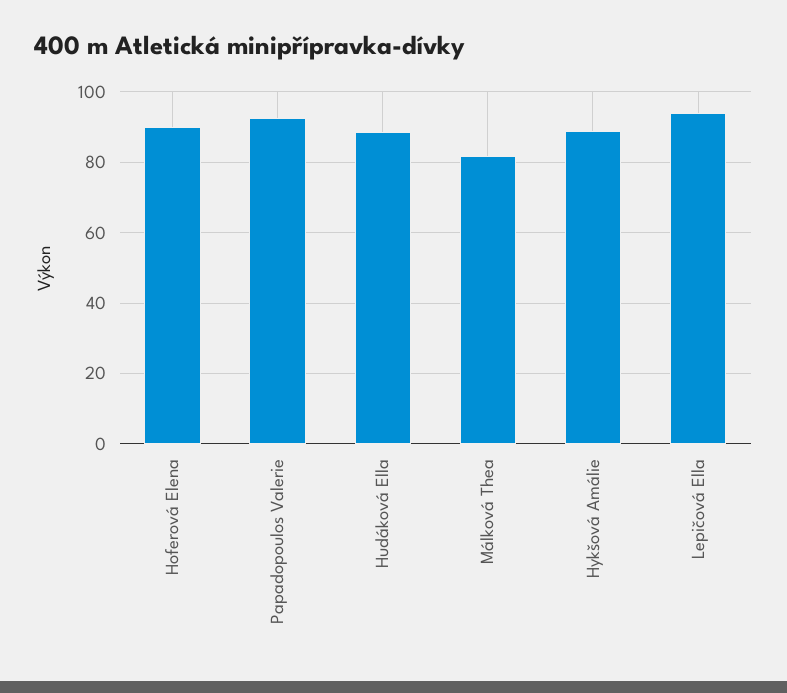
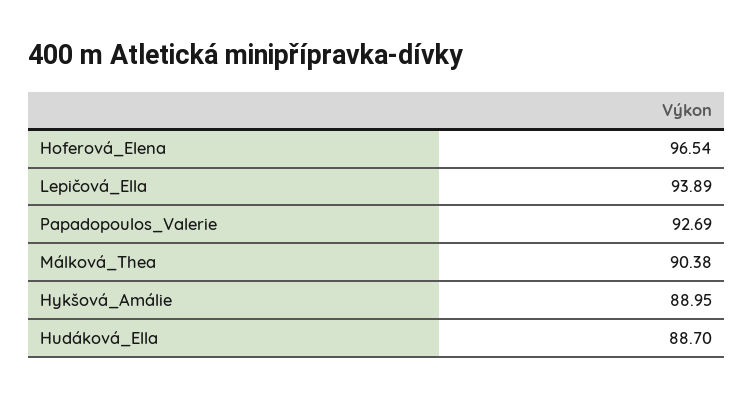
Hoferová Elena: 90 -> 96.54
Málková Thea: 82 -> 90.38

